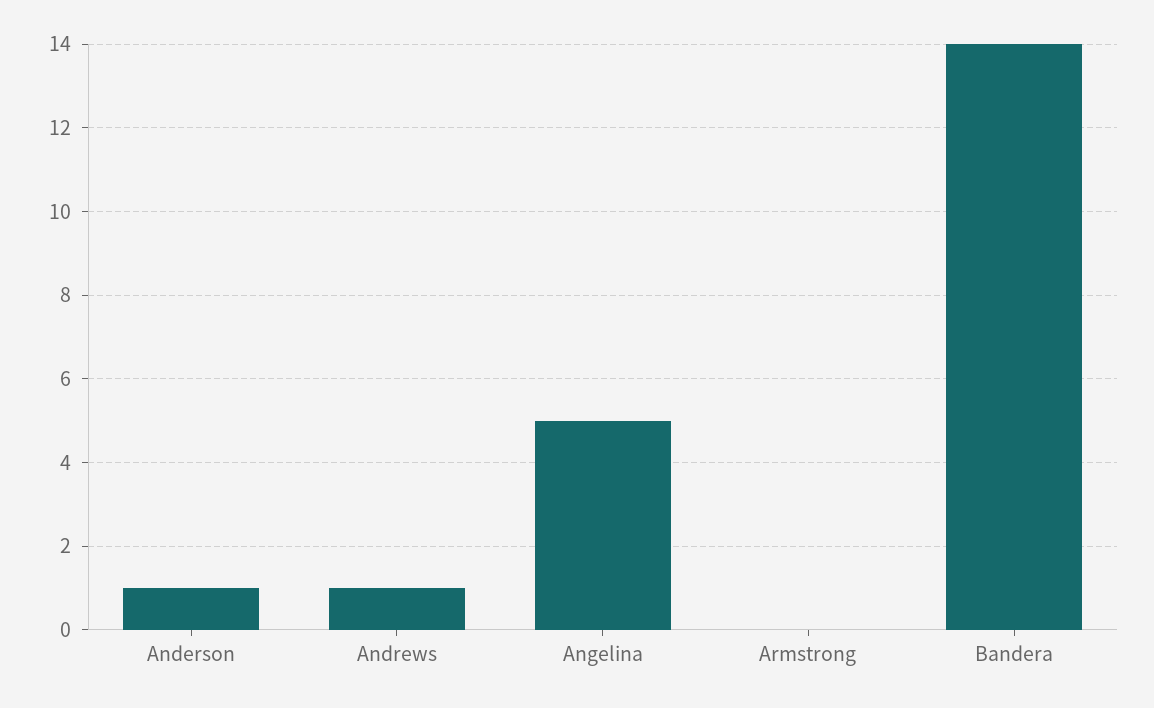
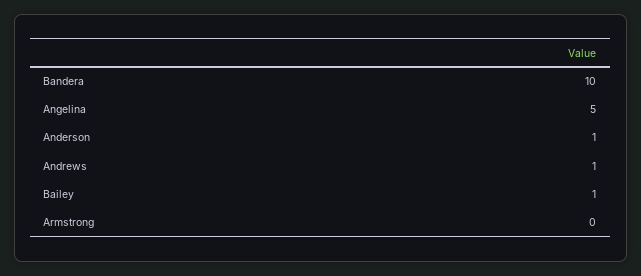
Bandera: 14 -> 10
Bailey: none -> 1

